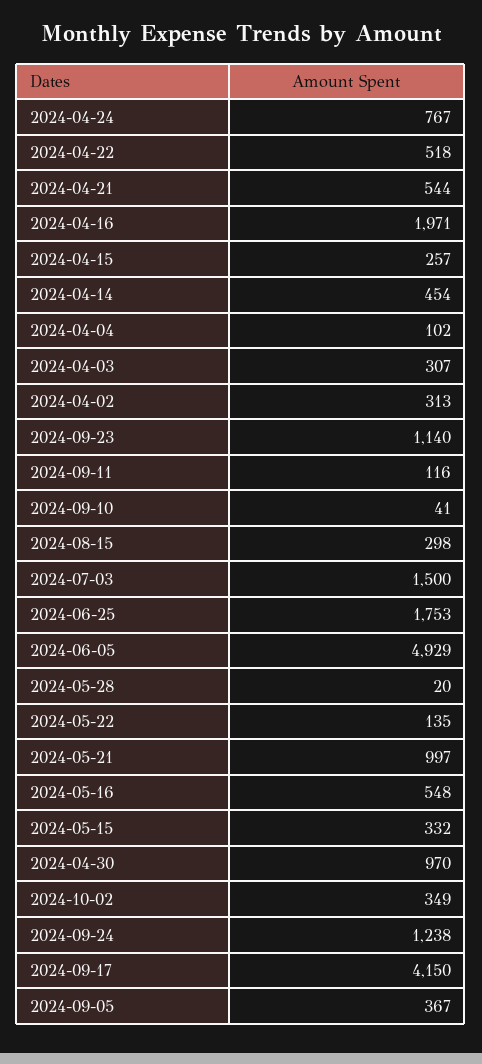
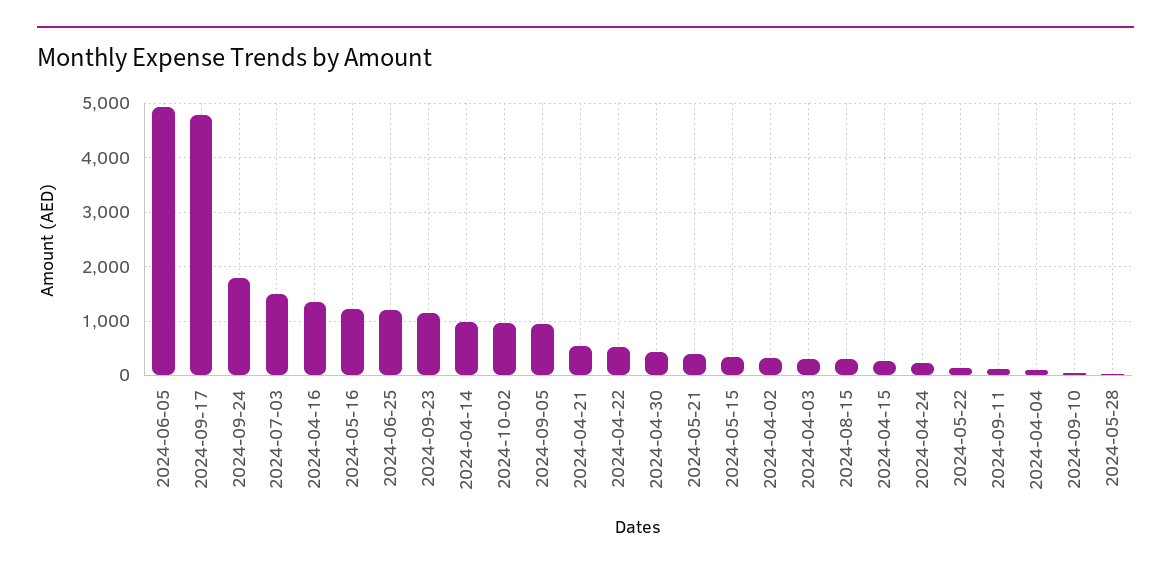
2024-04-24: 767 -> 200
2024-04-16: 1971 -> 1400
2024-04-14: 454 -> 1000
2024-06-25: 1753 -> 1200
2024-05-21: 997 -> 400
2024-05-16: 548 -> 1200
2024-04-30: 970 -> 400
2024-10-02: 349 -> 1000
2024-09-24: 1238 -> 1800
2024-09-17: 4150 -> 4800
2024-09-05: 367 -> 1000

